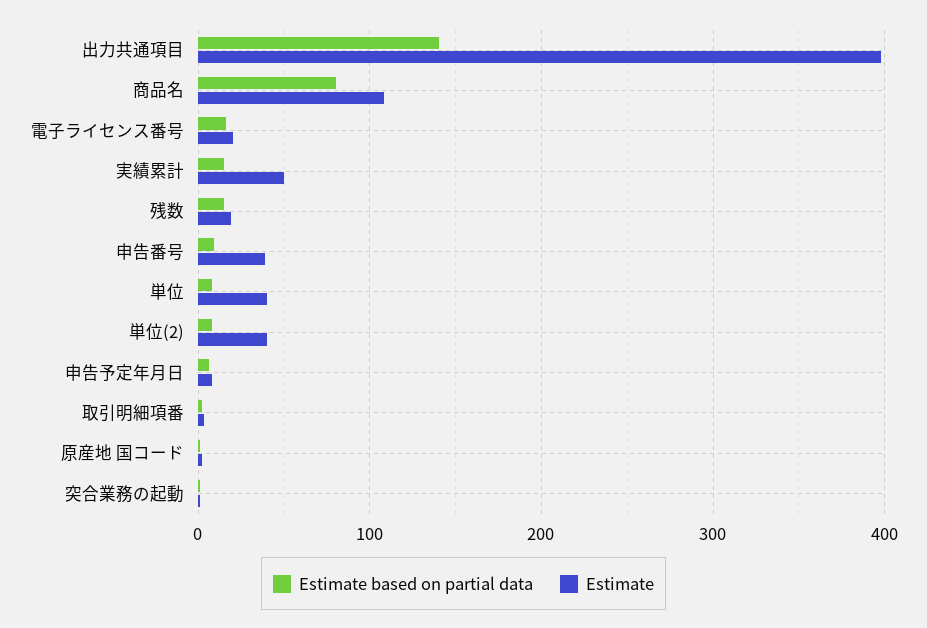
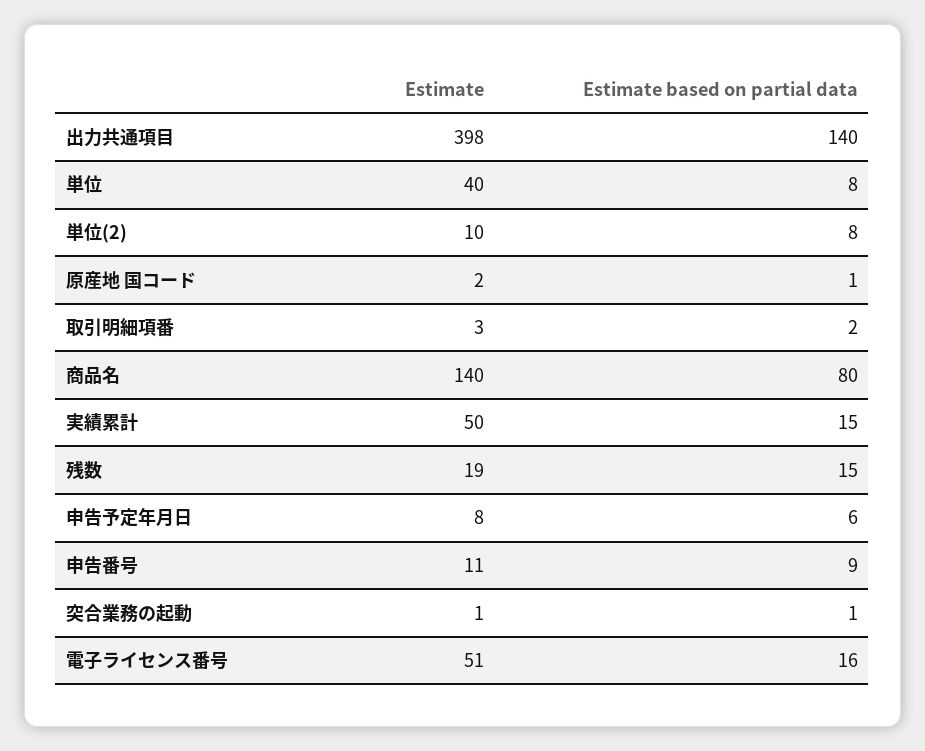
Estimate, 商品名: 110 -> 140
Estimate, 電子ライセンス番号: 20 -> 51
Estimate, 申告番号: 40 -> 11
Estimate, 単位(2): 40 -> 10

